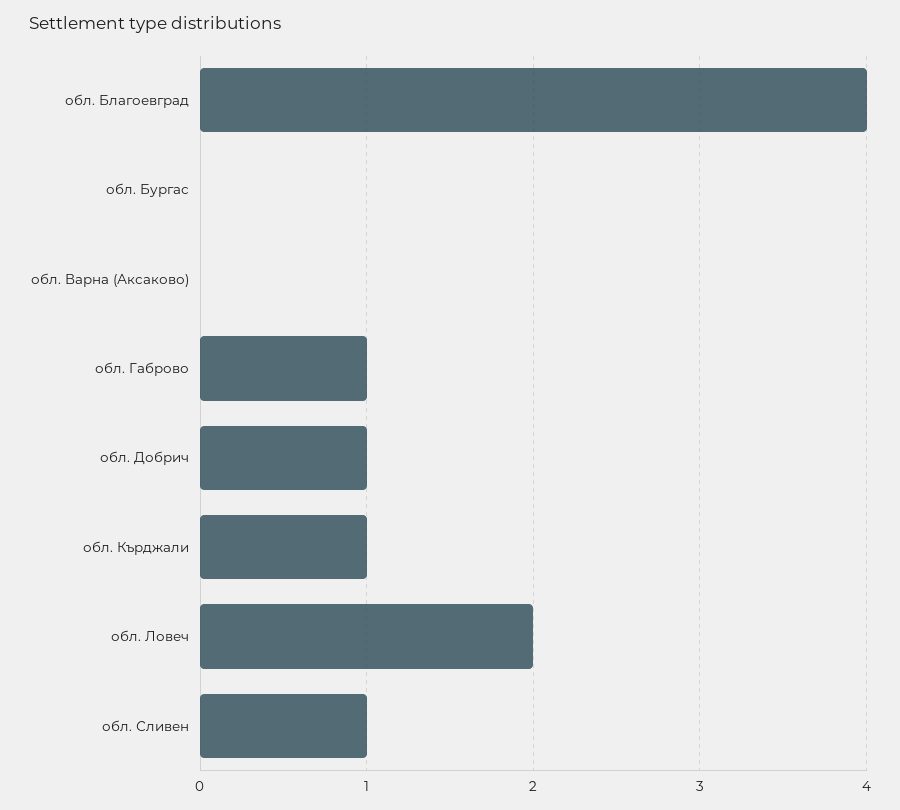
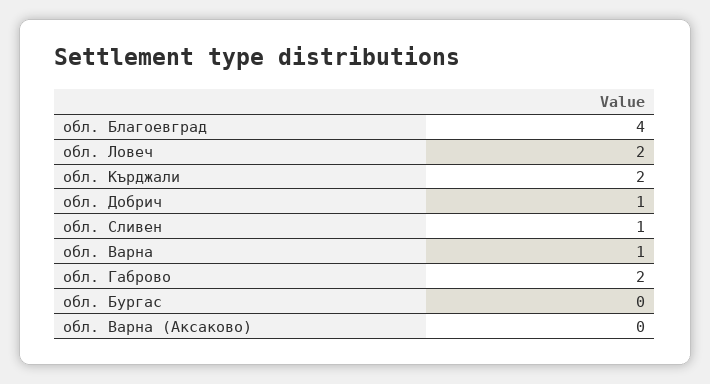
обл. Габрово: 1 -> 2
обл. Кърджали: 1 -> 2
обл. Варна: none -> 1

